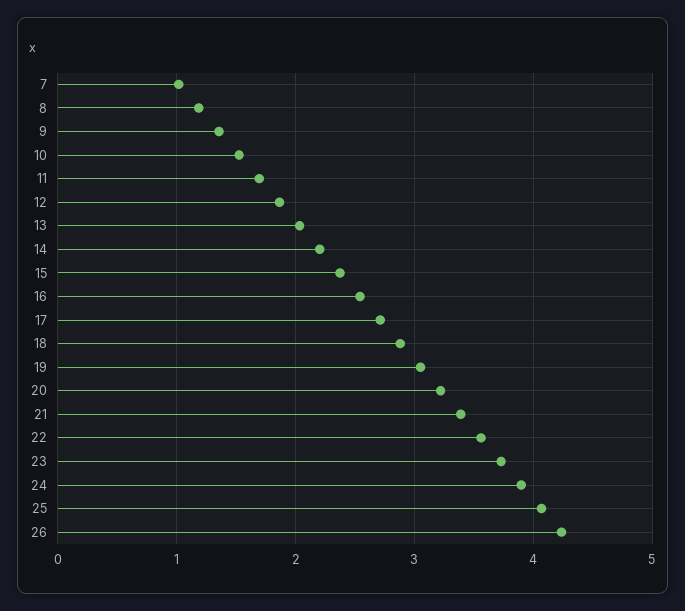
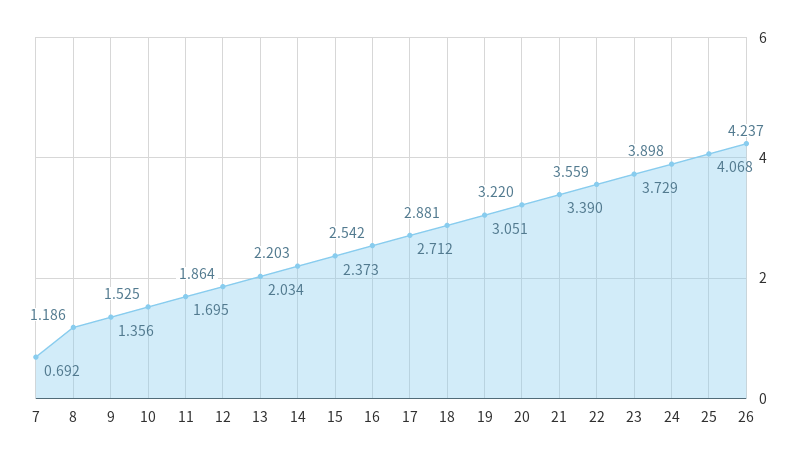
7: 1 -> 0.692

